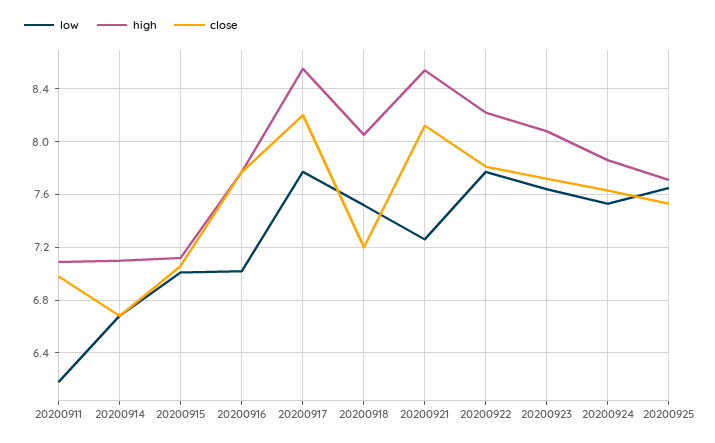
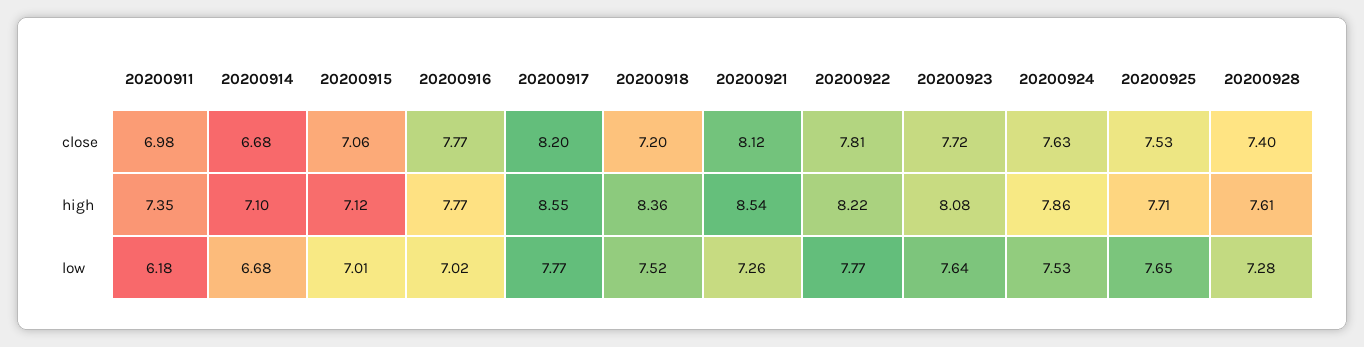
high, 20200911: 7.1 -> 7.35
high, 20200918: 8.05 -> 8.36
close, 20200928: none -> 7.4
high, 20200928: none -> 7.61
low, 20200928: none -> 7.28

